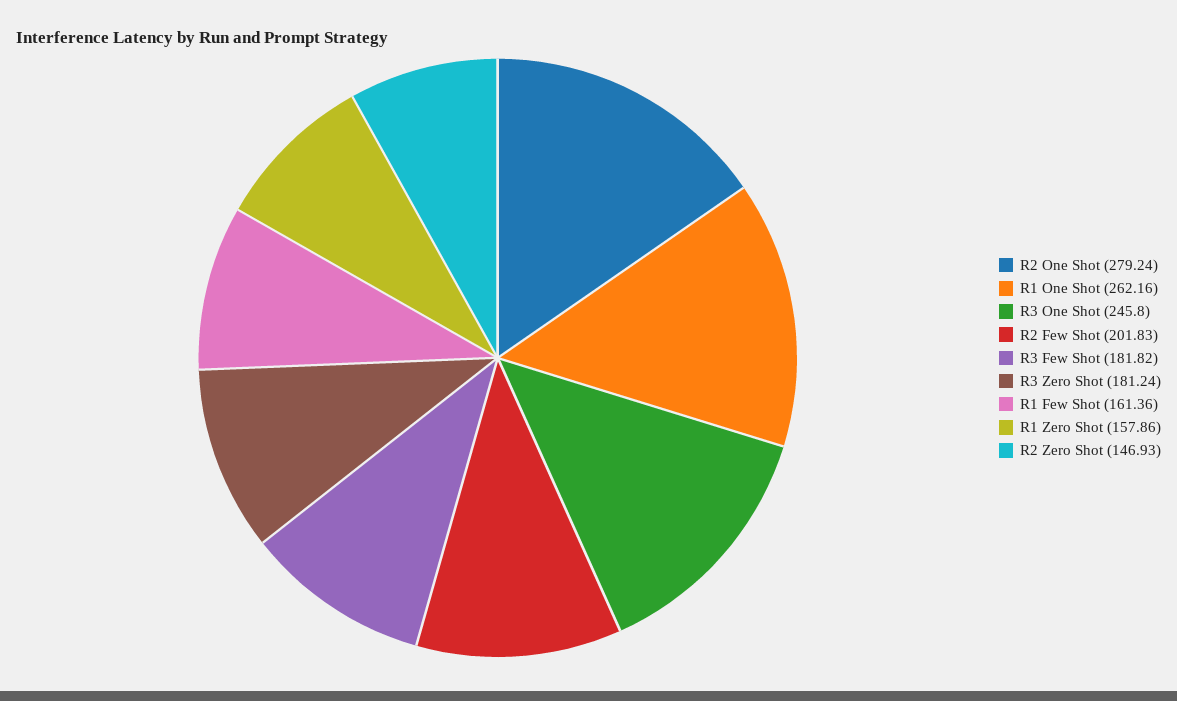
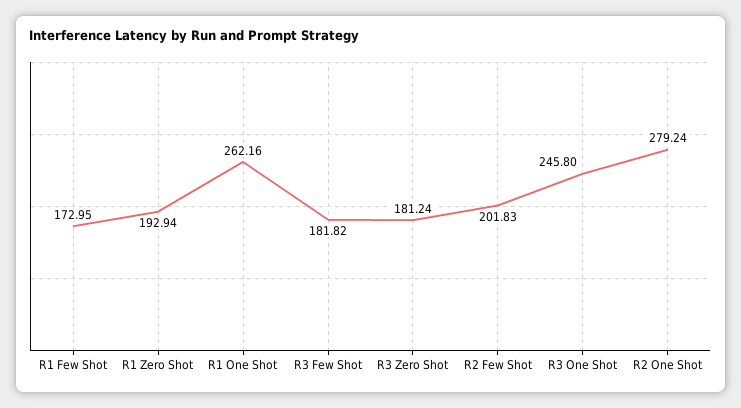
R1 Few Shot: 161.36 -> 172.95
R1 Zero Shot: 157.86 -> 192.94
R2 Zero Shot: 146.93 -> none

